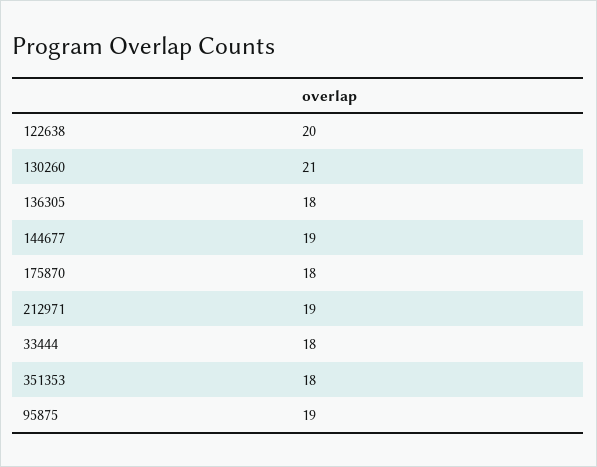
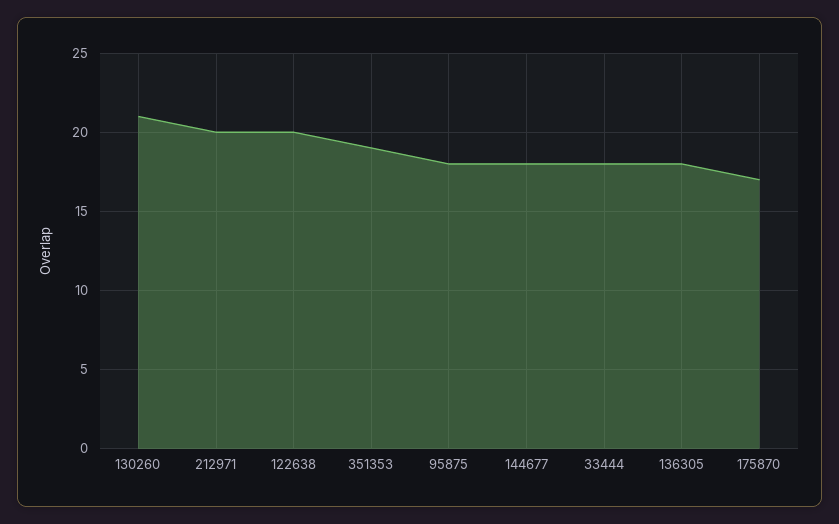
144677: 19 -> 18
175870: 18 -> 17
212971: 19 -> 20
351353: 18 -> 19
95875: 19 -> 18

